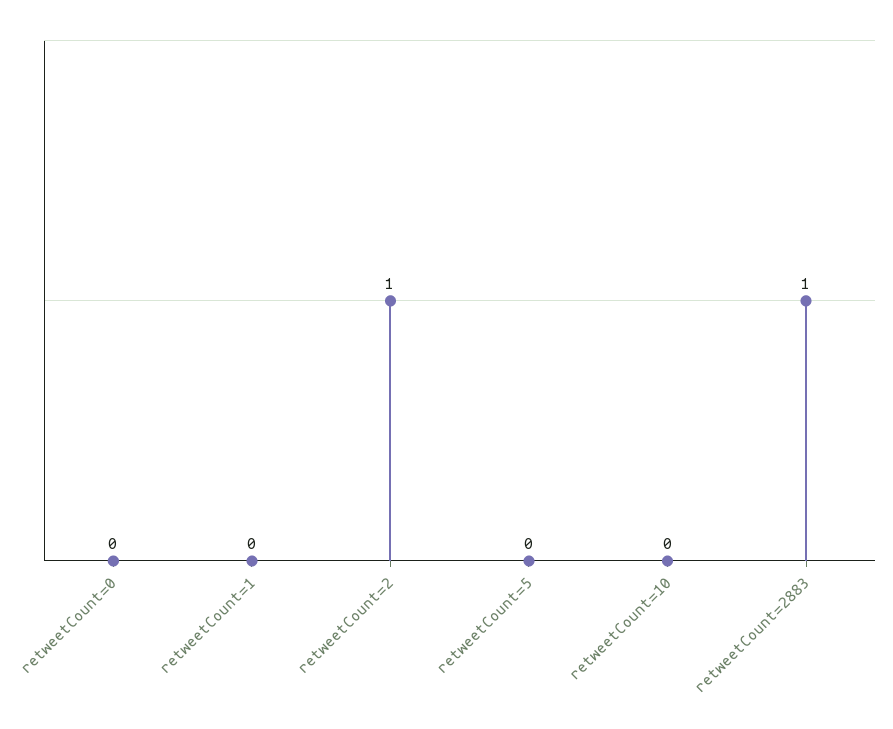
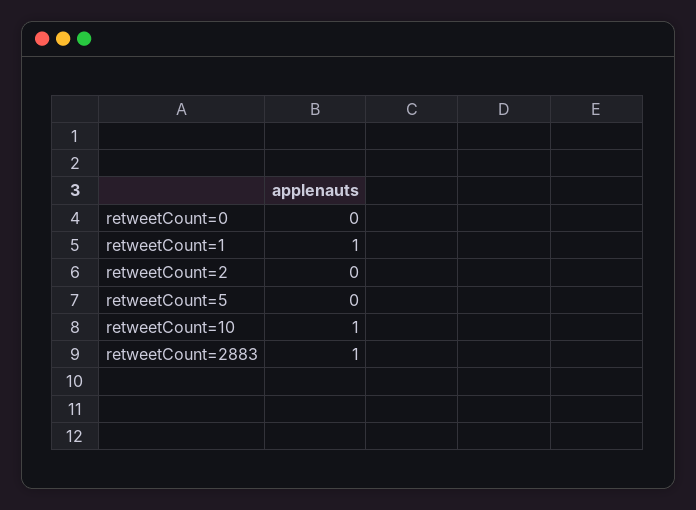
retweetCount=1: 0 -> 1
retweetCount=2: 1 -> 0
retweetCount=10: 0 -> 1

